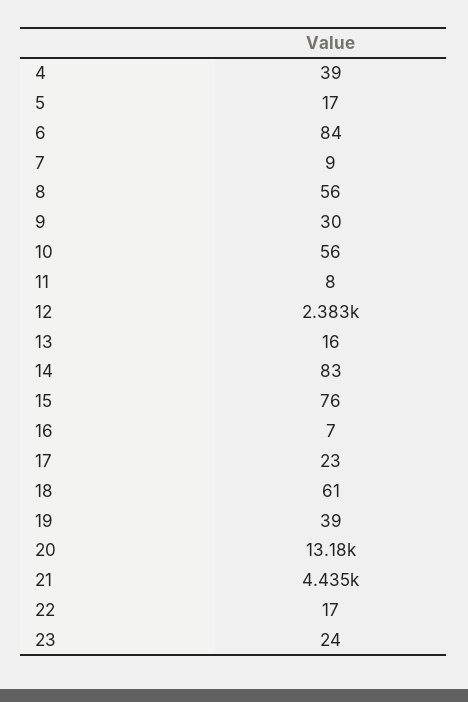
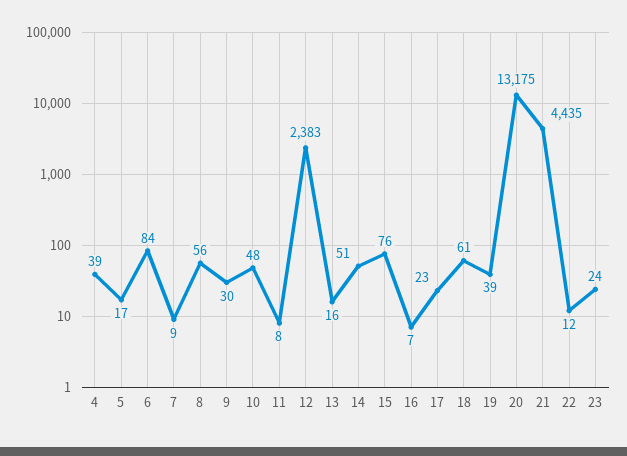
10: 56 -> 48
14: 83 -> 51
22: 17 -> 12

